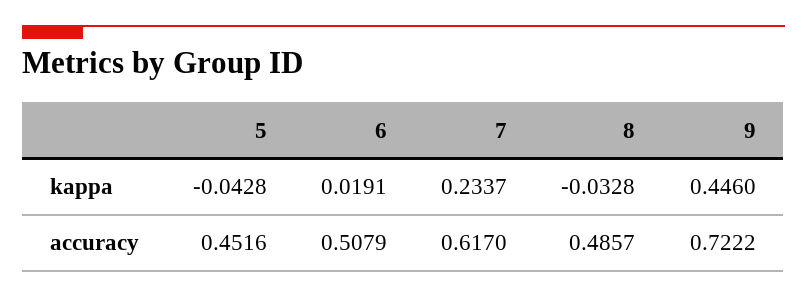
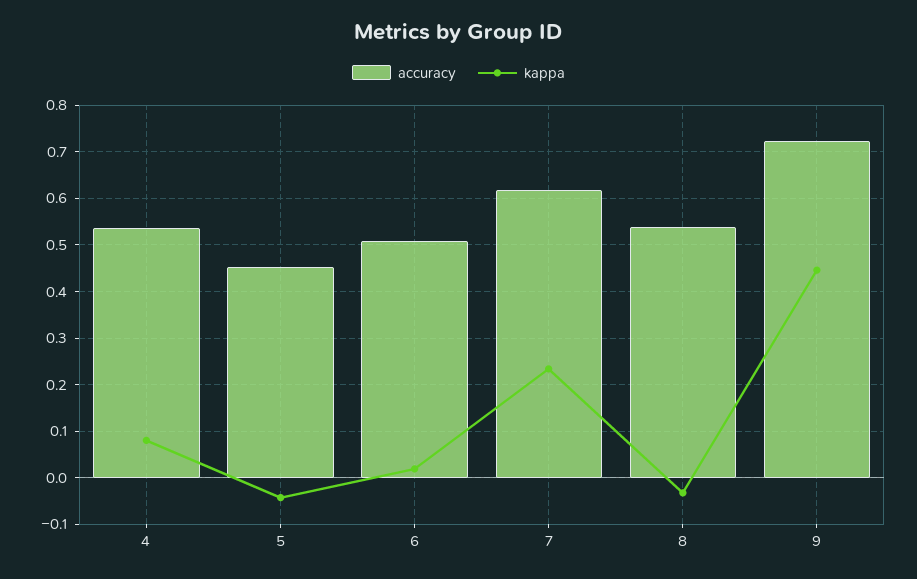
accuracy, 8: 0.4857 -> 0.54
accuracy, 4: none -> 0.54
kappa, 4: none -> 0.08

